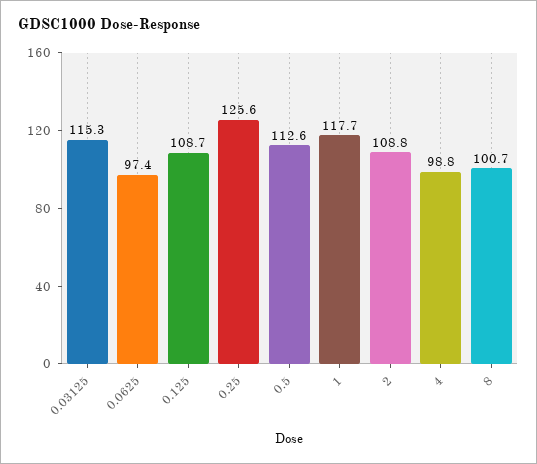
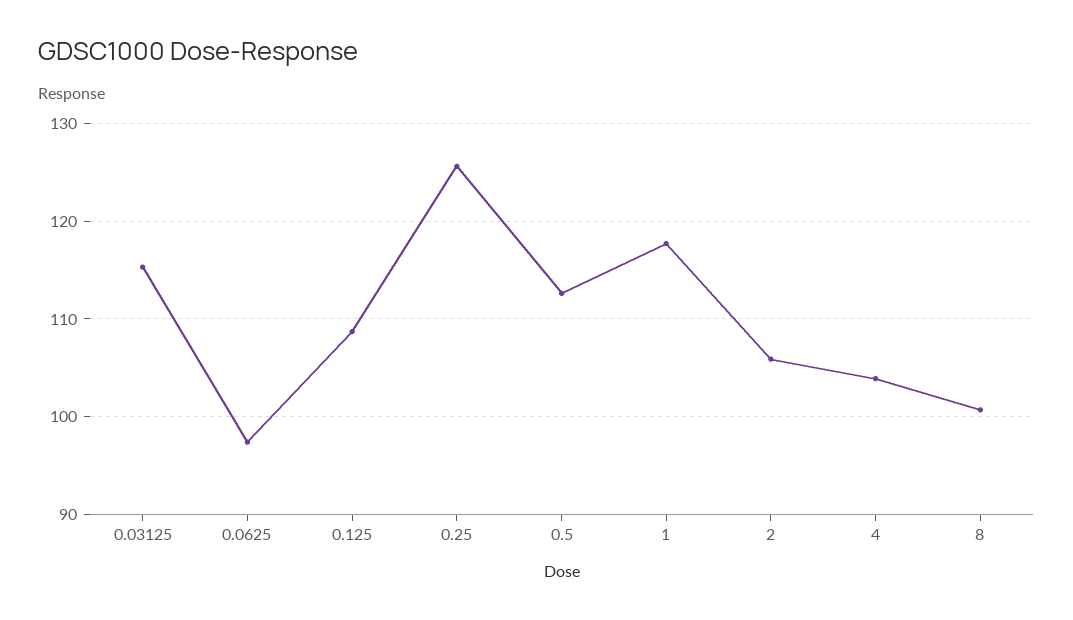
2: 108.8 -> 106
4: 98.8 -> 104

